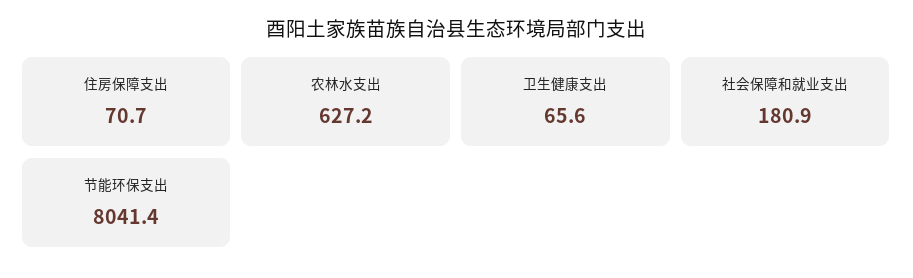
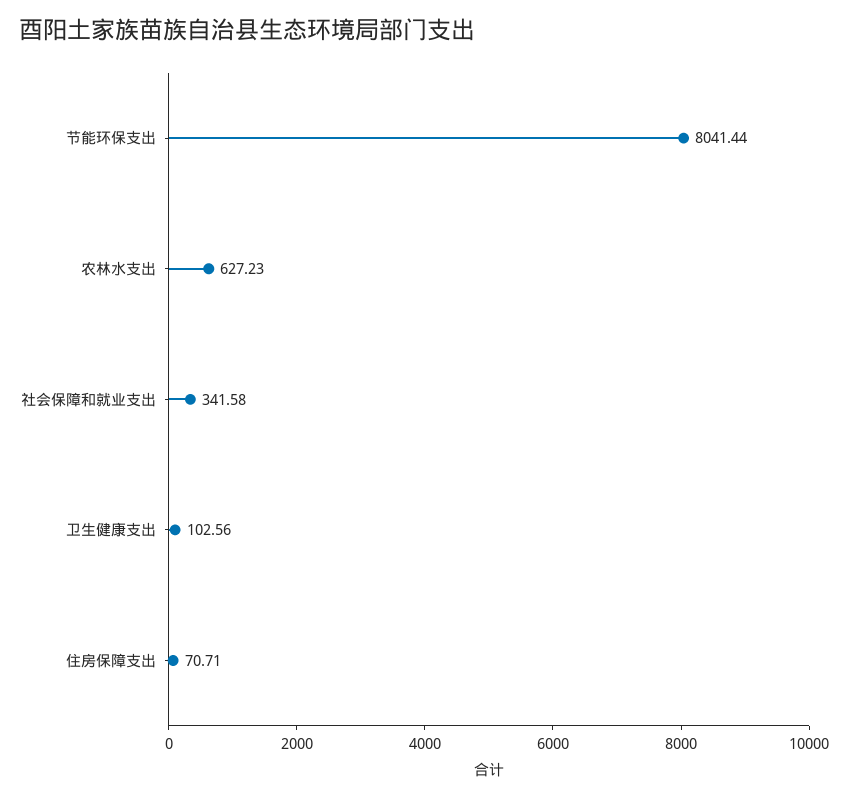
卫生健康支出: 65.6 -> 102.56
社会保障和就业支出: 180.9 -> 341.58

